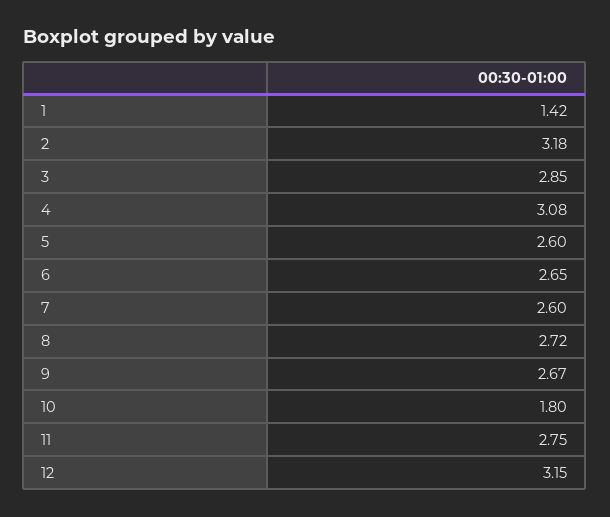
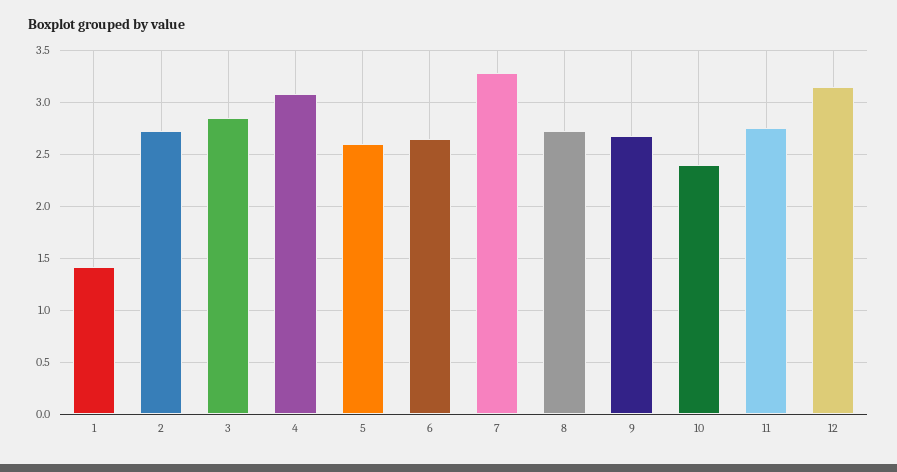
2: 3.18 -> 2.7
7: 2.6 -> 3.3
10: 1.8 -> 2.4

